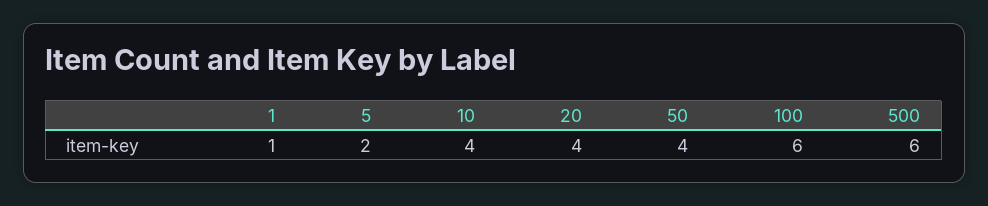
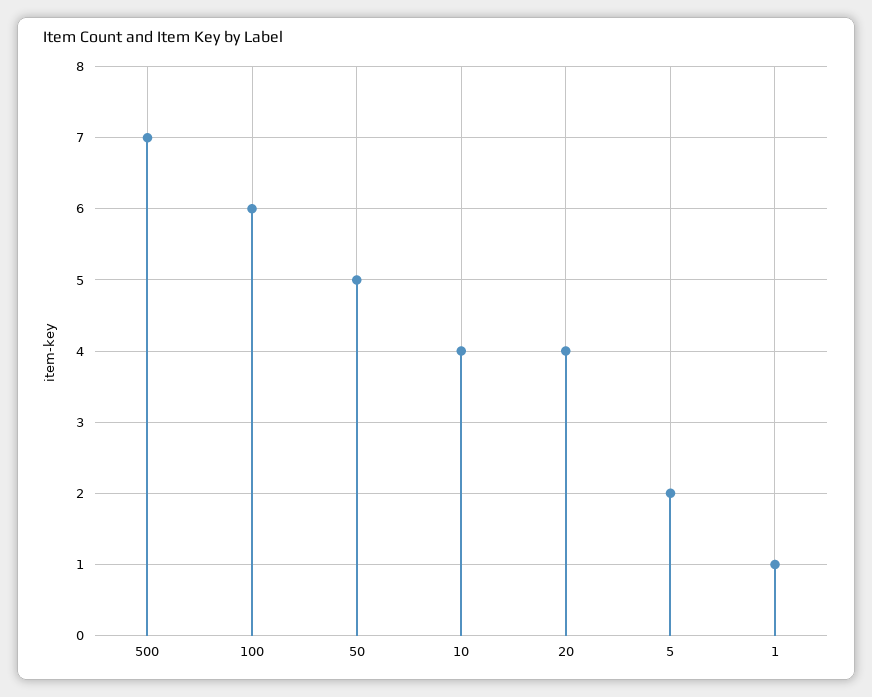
50: 4 -> 5
500: 6 -> 7

